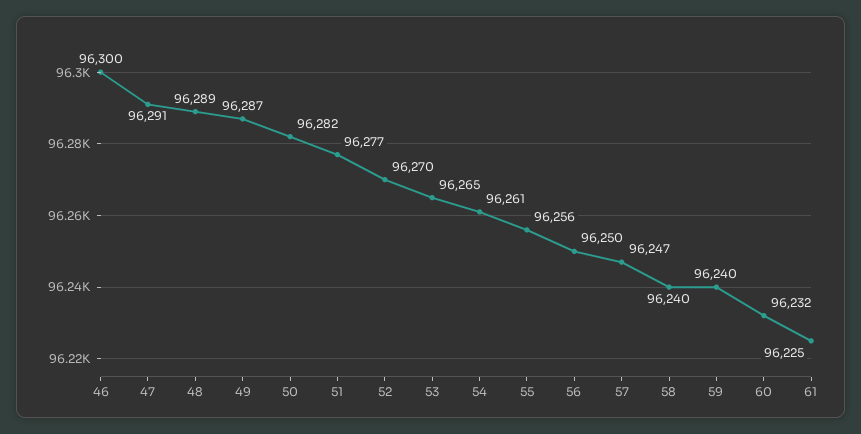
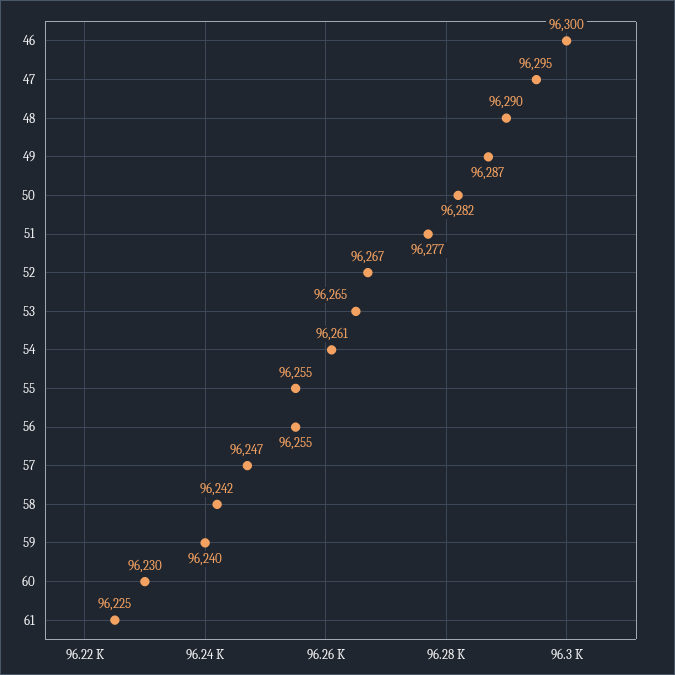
47: 96291 -> 96295
48: 96289 -> 96290
52: 96270 -> 96267
55: 96256 -> 96255
56: 96250 -> 96255
58: 96240 -> 96242
60: 96232 -> 96230

